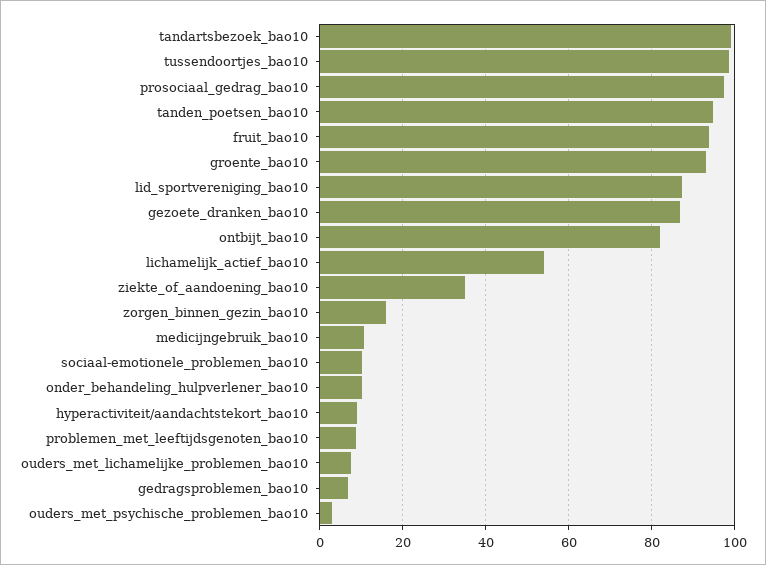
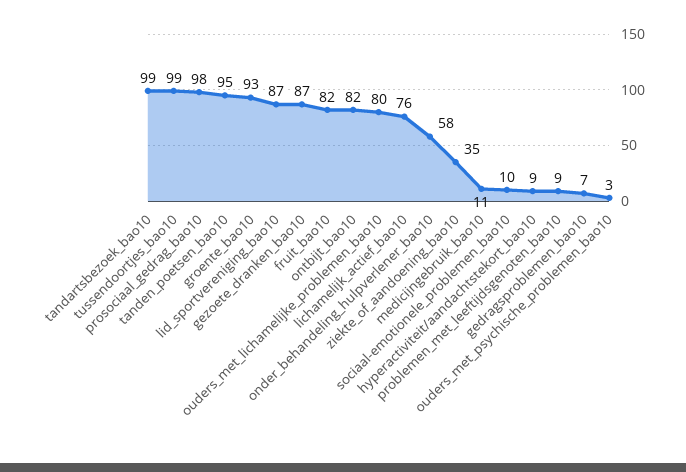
fruit_bao10: 94 -> 82
lichamelijk_actief_bao10: 54 -> 76
zorgen_binnen_gezin_bao10: 16 -> none
onder_behandeling_hulpverlener_bao10: 10 -> 58
ouders_met_lichamelijke_problemen_bao10: 8 -> 80

